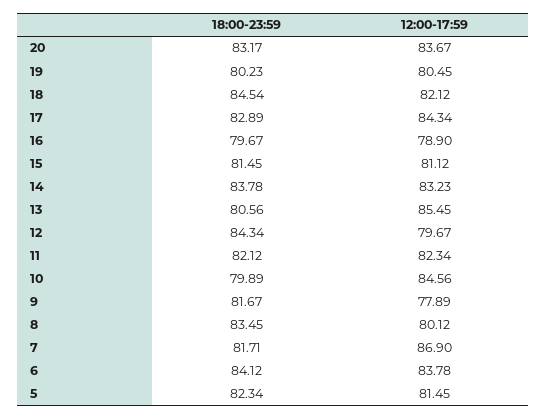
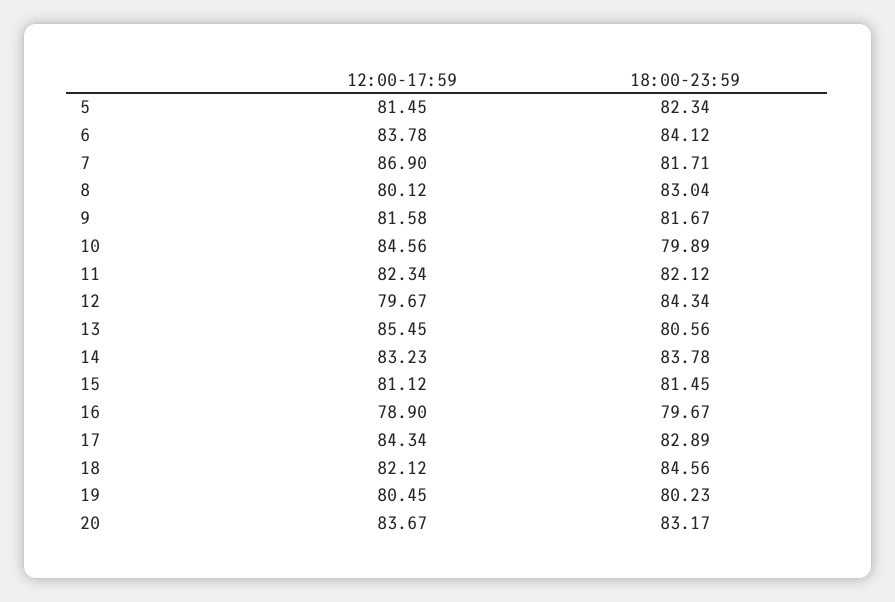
18:00-23:59, 18: 84.54 -> 84.56
12:00-17:59, 9: 77.89 -> 81.58
18:00-23:59, 8: 83.45 -> 83.04

